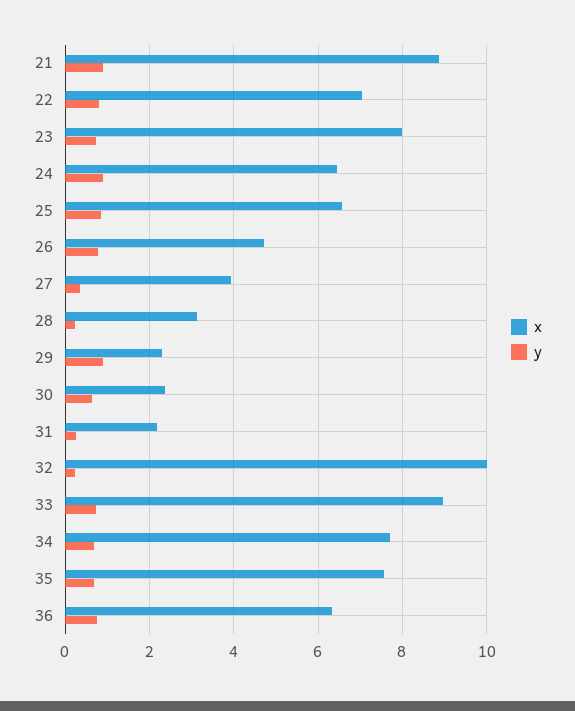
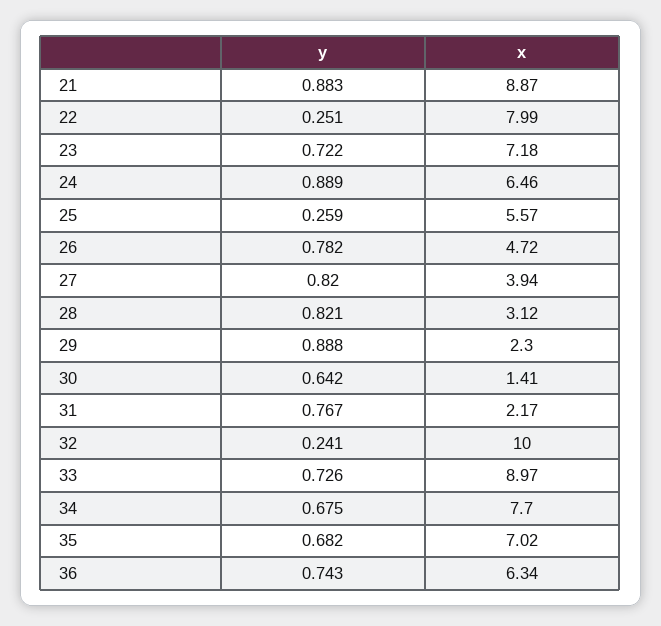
x, 22: 7 -> 7.99
y, 22: 0.8 -> 0.251
x, 23: 8 -> 7.18
x, 25: 6.6 -> 5.57
y, 25: 0.8 -> 0.259
y, 27: 0.4 -> 0.82
y, 28: 0.2 -> 0.821
x, 30: 2.4 -> 1.41
y, 31: 0.2 -> 0.767
x, 35: 7.6 -> 7.02

